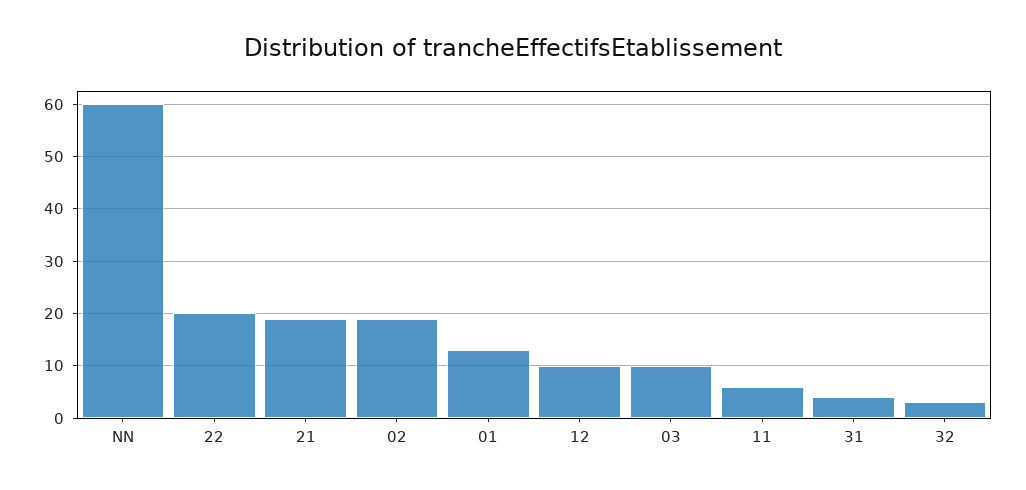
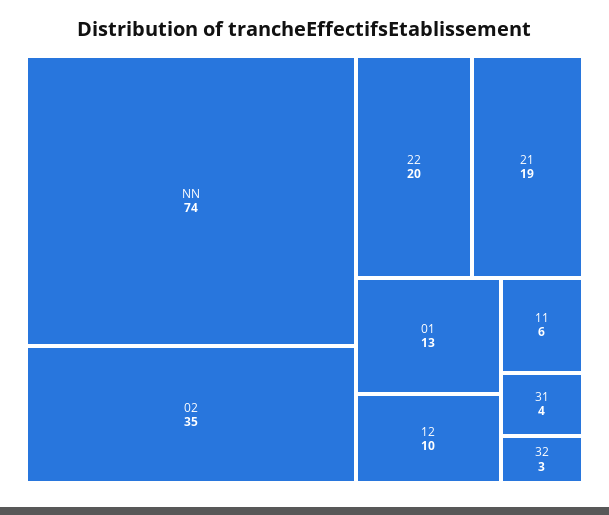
NN: 60 -> 74
02: 20 -> 35
03: 10 -> none

